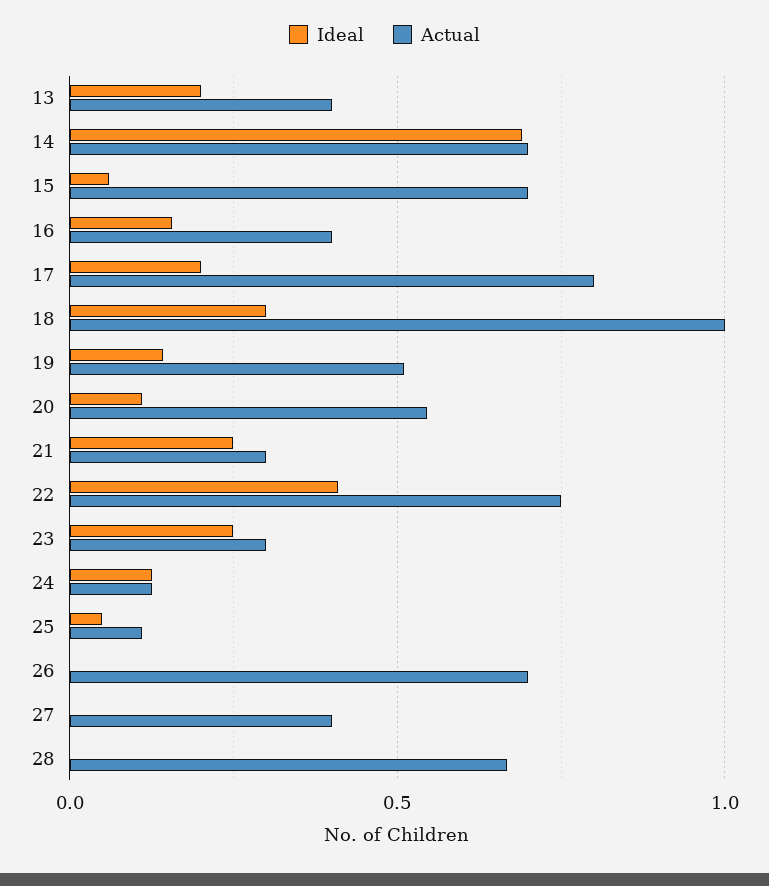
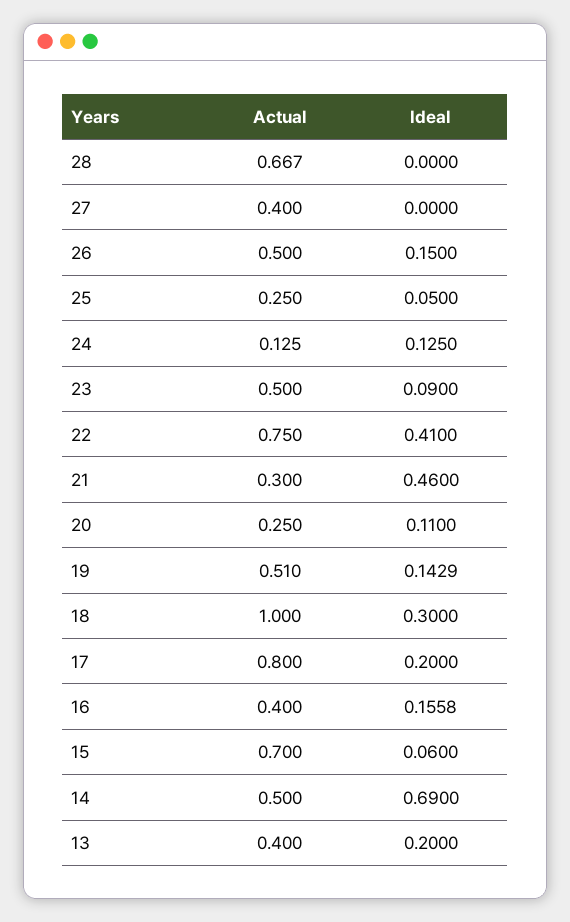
Actual, 14: 0.7 -> 0.5
Actual, 20: 0.55 -> 0.25
Ideal, 21: 0.25 -> 0.46
Ideal, 23: 0.25 -> 0.09
Actual, 23: 0.3 -> 0.5
Actual, 25: 0.1 -> 0.25
Ideal, 26: 0 -> 0.15
Actual, 26: 0.7 -> 0.5

